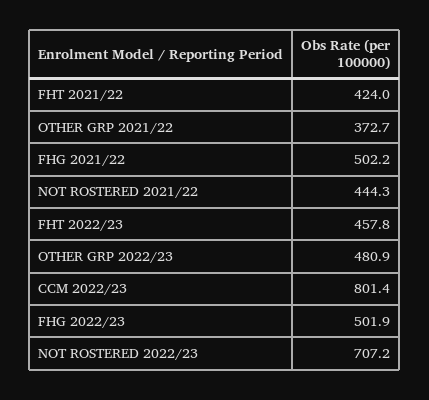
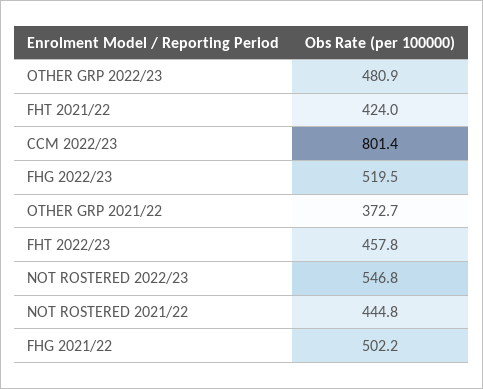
NOT ROSTERED 2021/22: 444.3 -> 444.8
FHG 2022/23: 501.9 -> 519.5
NOT ROSTERED 2022/23: 707.2 -> 546.8

